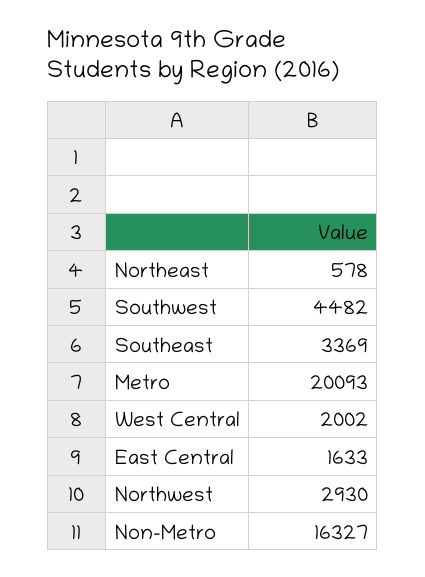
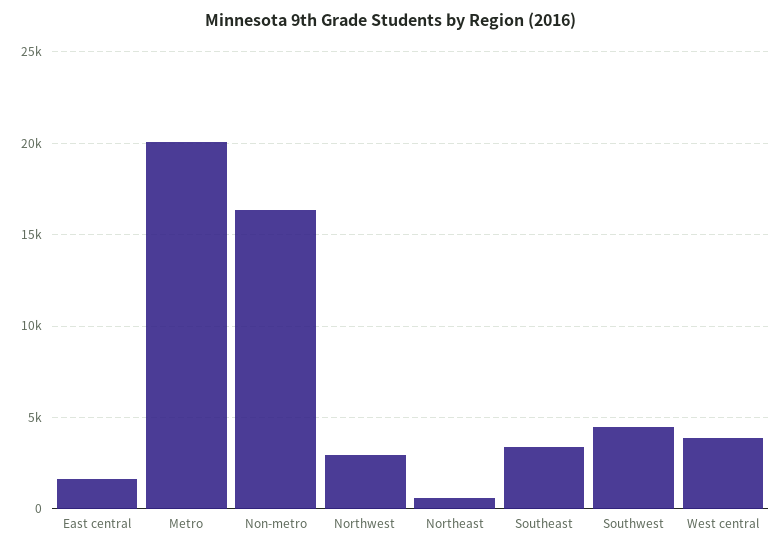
West Central: 2002 -> 4000

